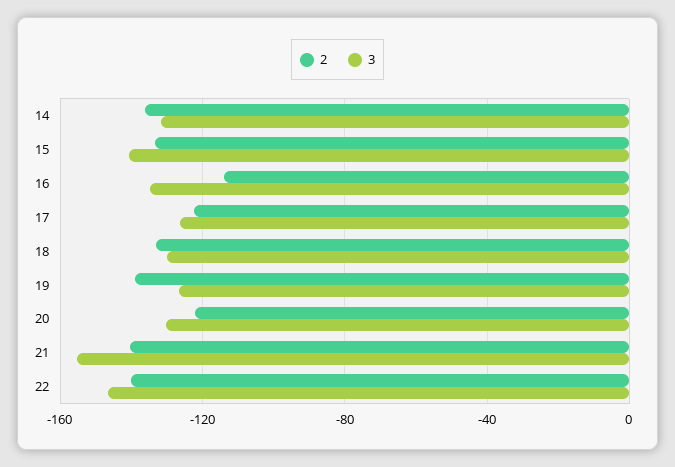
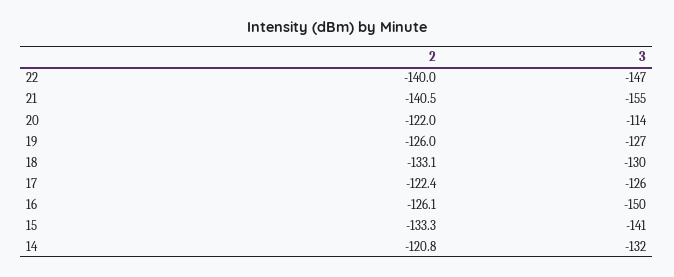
2, 14: -135 -> -120.8
2, 16: -115 -> -126.1
3, 16: -135 -> -150
2, 19: -140 -> -126
3, 20: -130 -> -114

